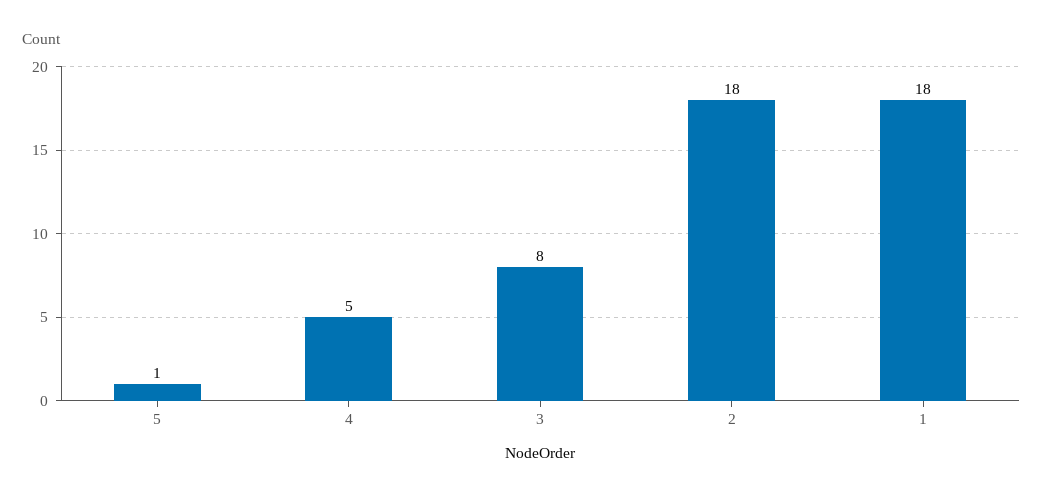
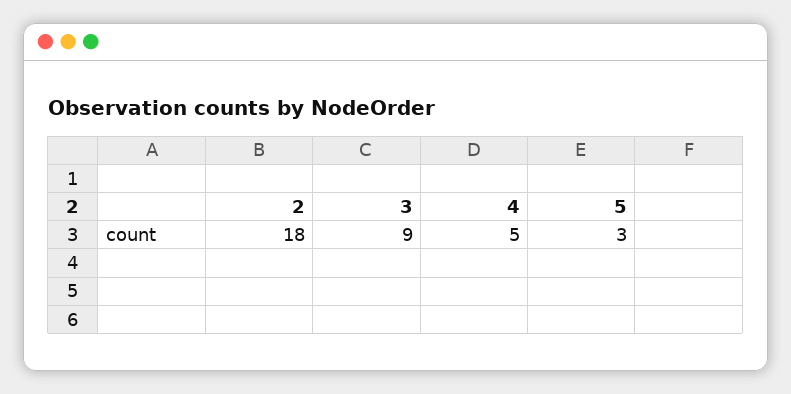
5: 1 -> 3
3: 8 -> 9
1: 18 -> none

